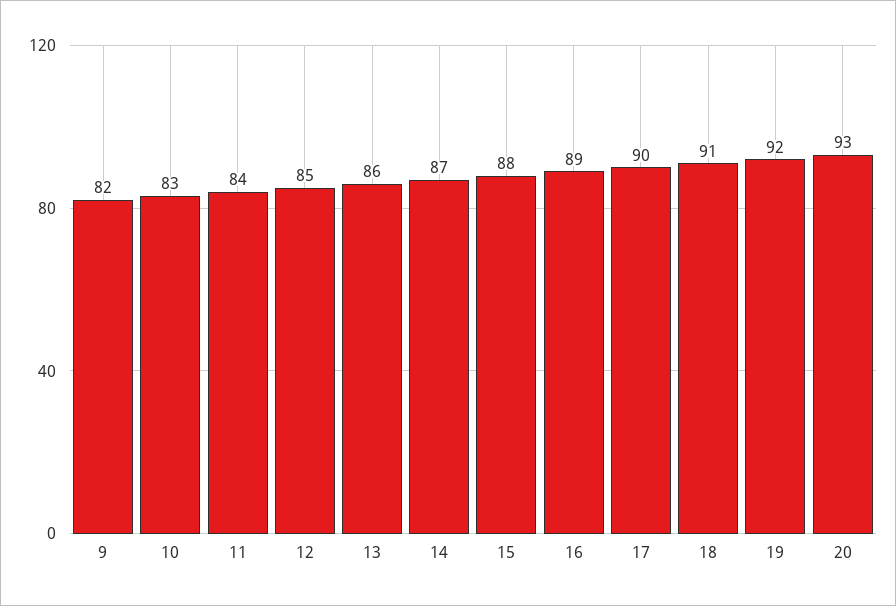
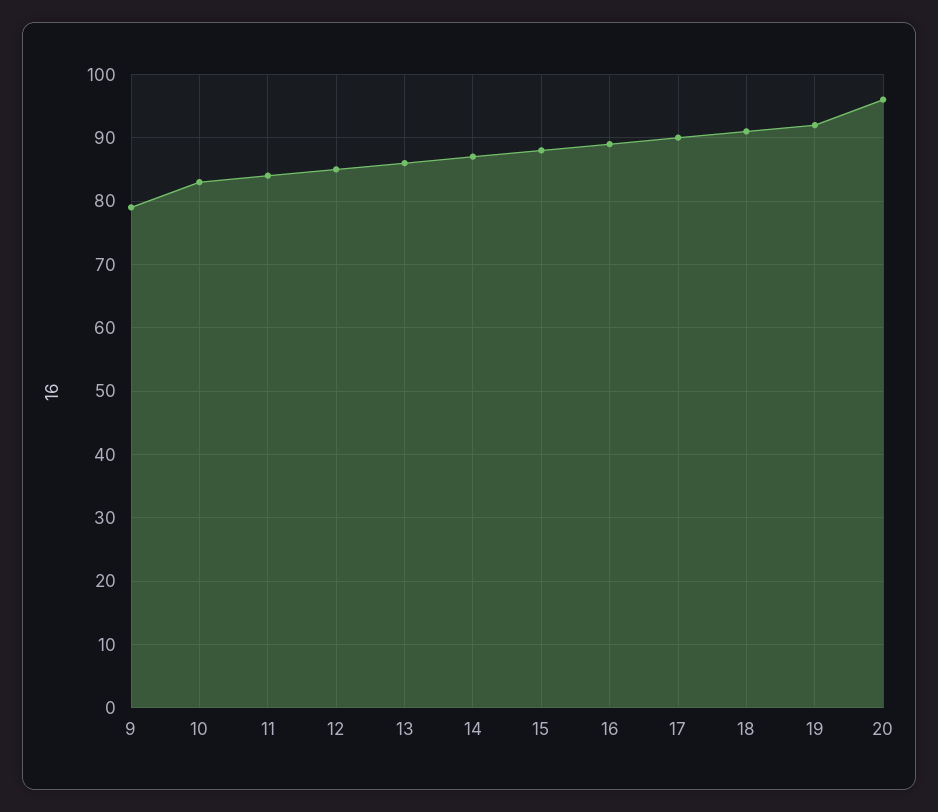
9: 82 -> 79
20: 93 -> 96

